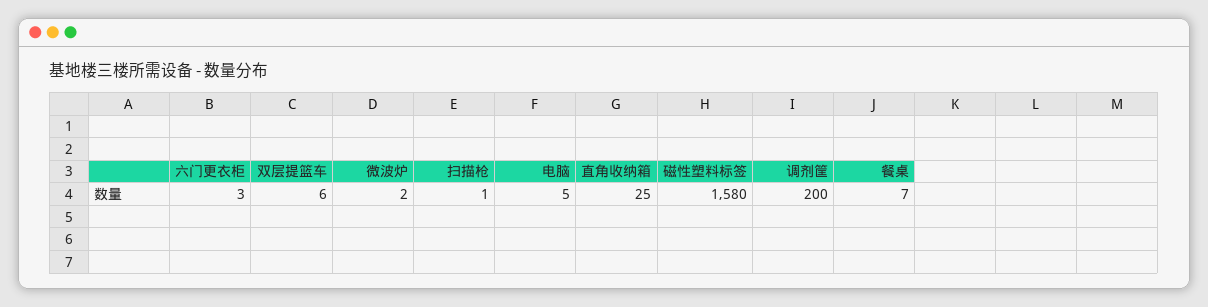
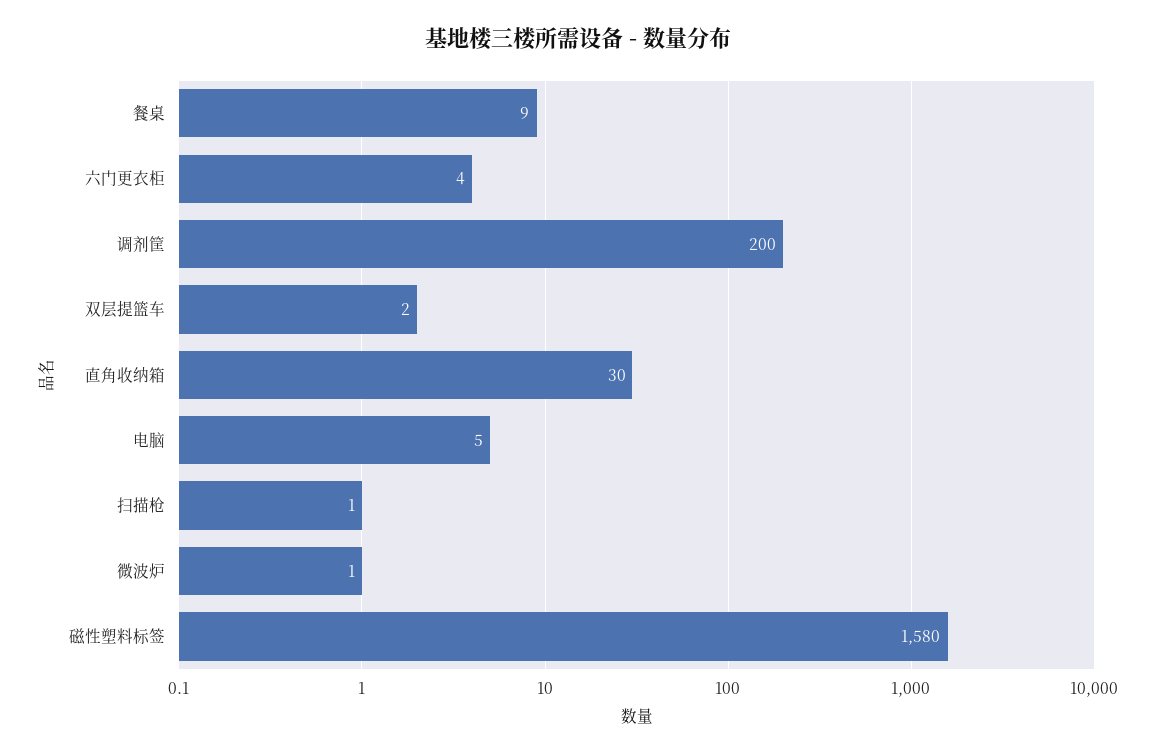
六门更衣柜: 3 -> 4
双层提篮车: 6 -> 2
微波炉: 2 -> 1
直角收纳箱: 25 -> 30
餐桌: 7 -> 9

